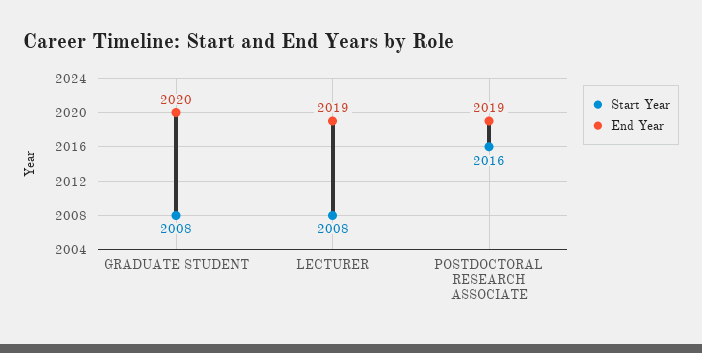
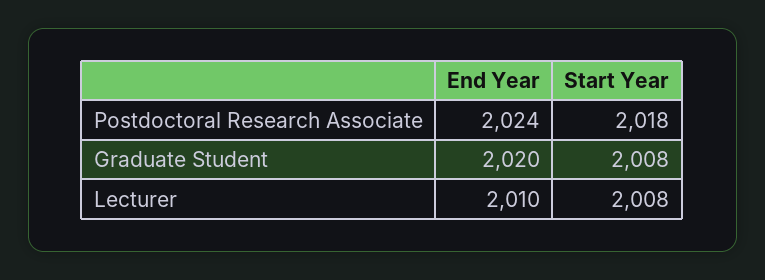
End Year, LECTURER: 2019 -> 2010
Start Year, POSTDOCTORAL RESEARCH ASSOCIATE: 2016 -> 2018
End Year, POSTDOCTORAL RESEARCH ASSOCIATE: 2019 -> 2024

